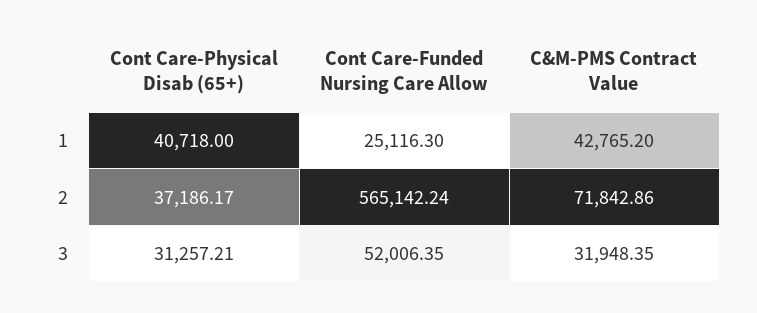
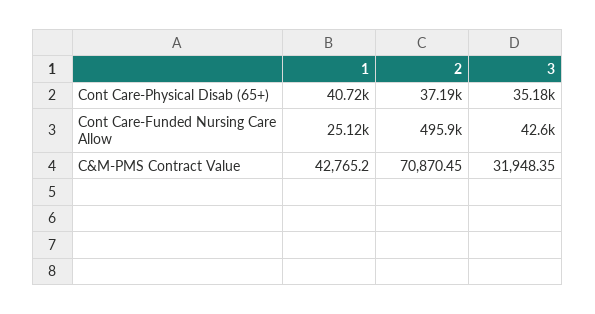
Cont Care-Funded Nursing Care Allow, 2: 565142.24 -> 495900
C&M-PMS Contract Value, 2: 71842.86 -> 70870.45
Cont Care-Physical Disab (65+), 3: 31257.21 -> 35180
Cont Care-Funded Nursing Care Allow, 3: 52006.35 -> 42600

